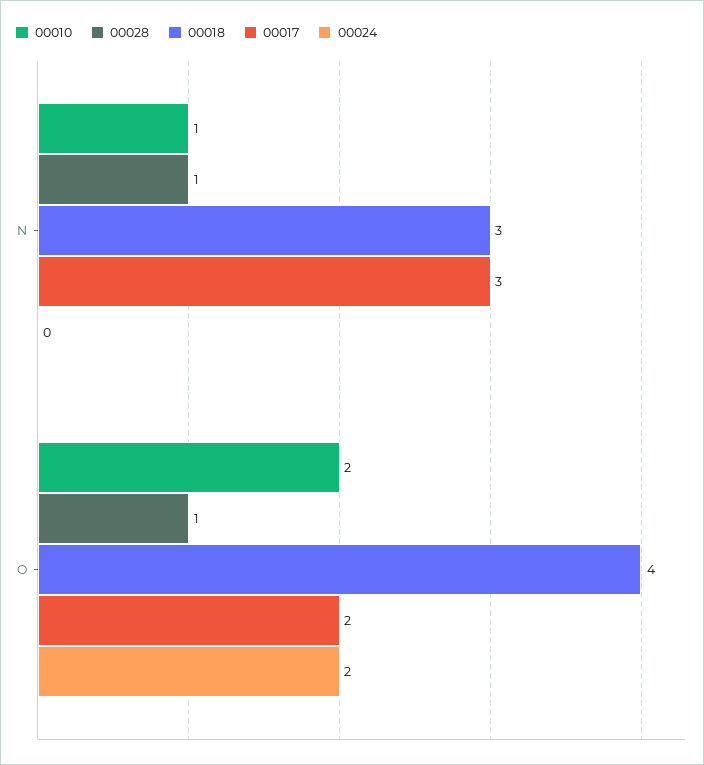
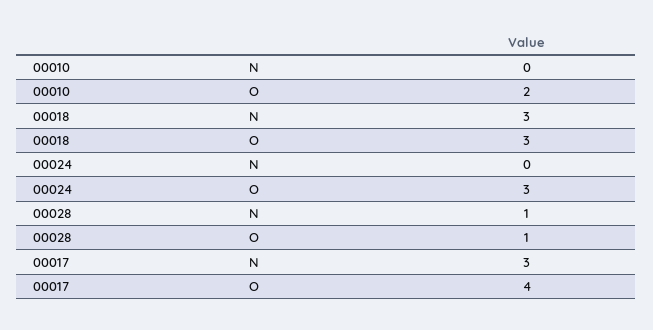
00010, N: 1 -> 0
00018, O: 4 -> 3
00017, O: 2 -> 4
00024, O: 2 -> 3

